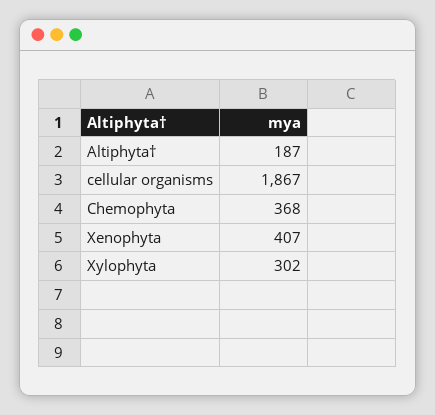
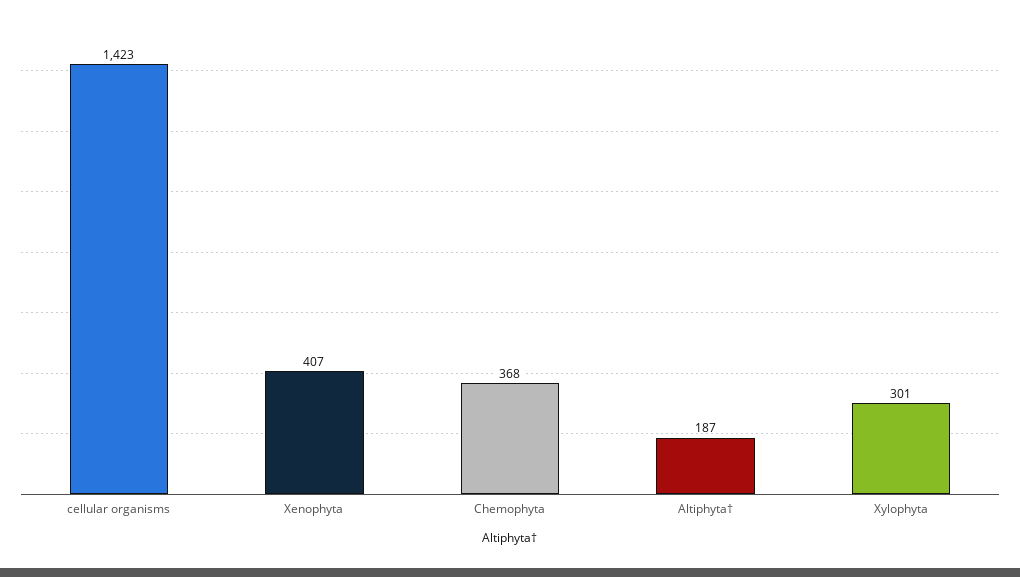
cellular organisms: 1867 -> 1423
Xylophyta: 302 -> 301

